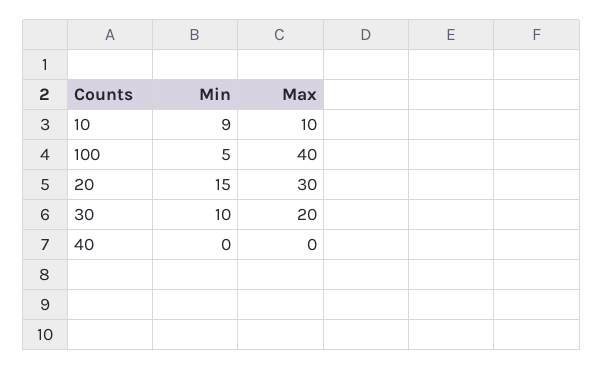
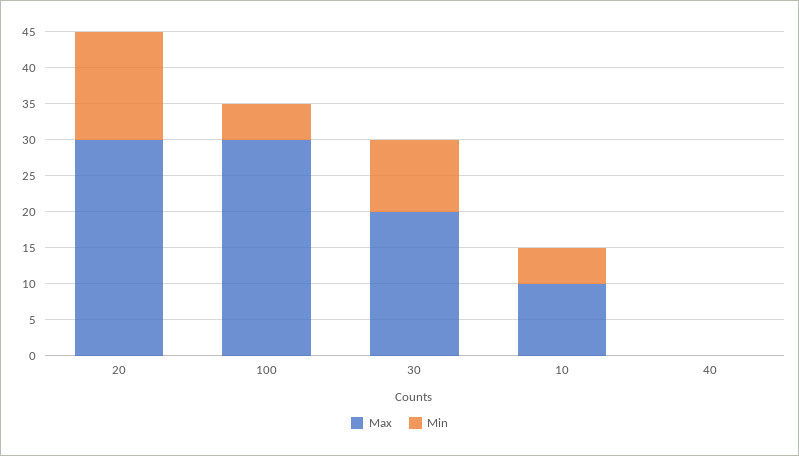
Min, 10: 9 -> 5
Max, 100: 40 -> 30

